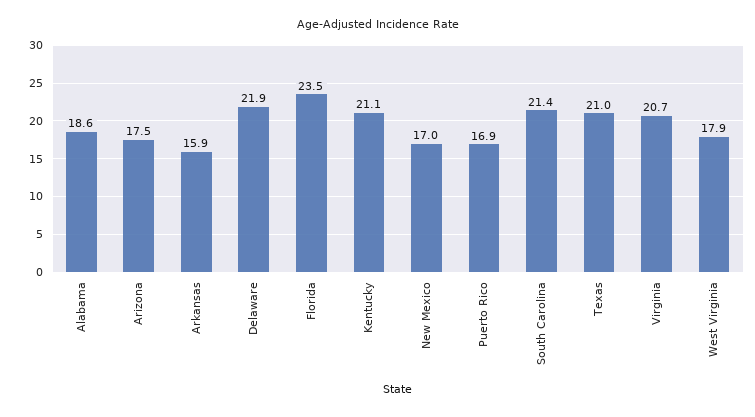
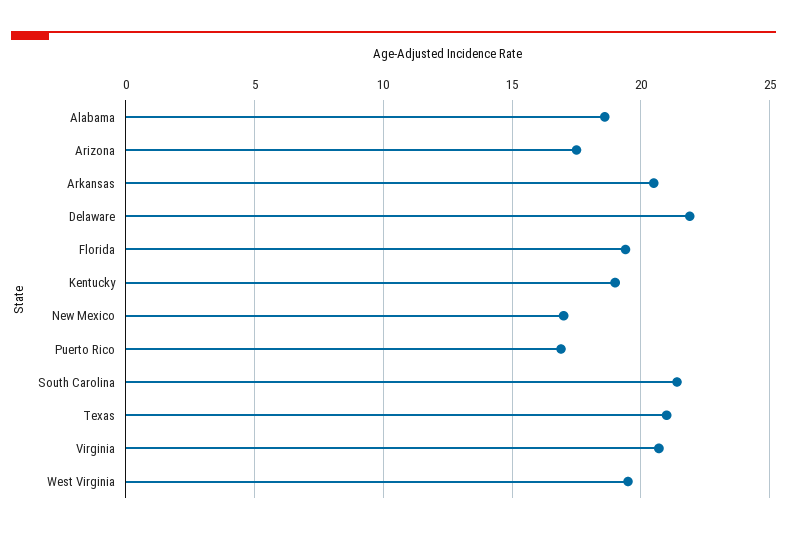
Arkansas: 15.9 -> 20.5
Florida: 23.5 -> 19.5
Kentucky: 21.1 -> 19
West Virginia: 17.9 -> 19.5

